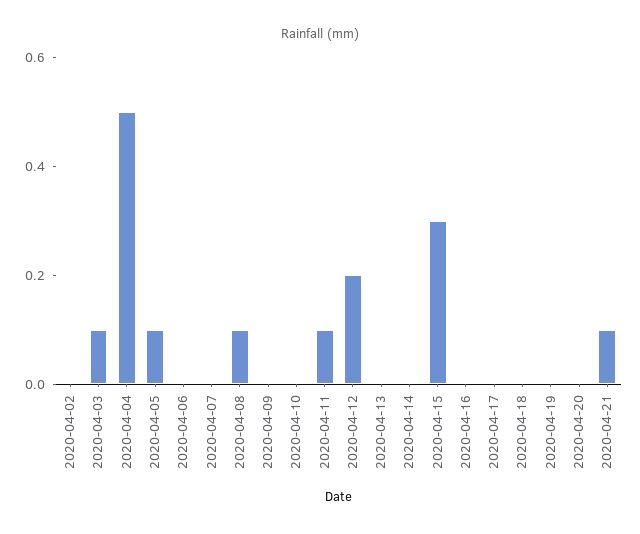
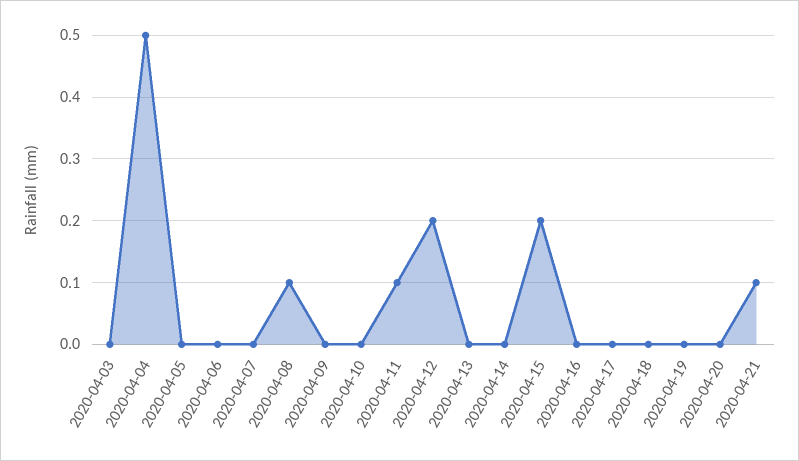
2020-04-02: 0 -> none
2020-04-03: 0.1 -> 0
2020-04-05: 0.1 -> 0
2020-04-15: 0.3 -> 0.2

